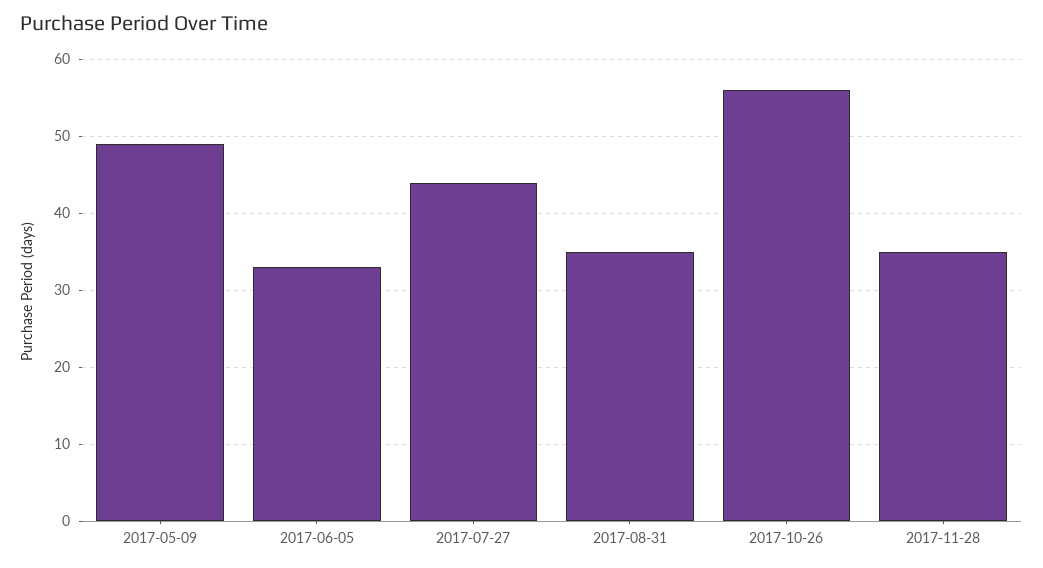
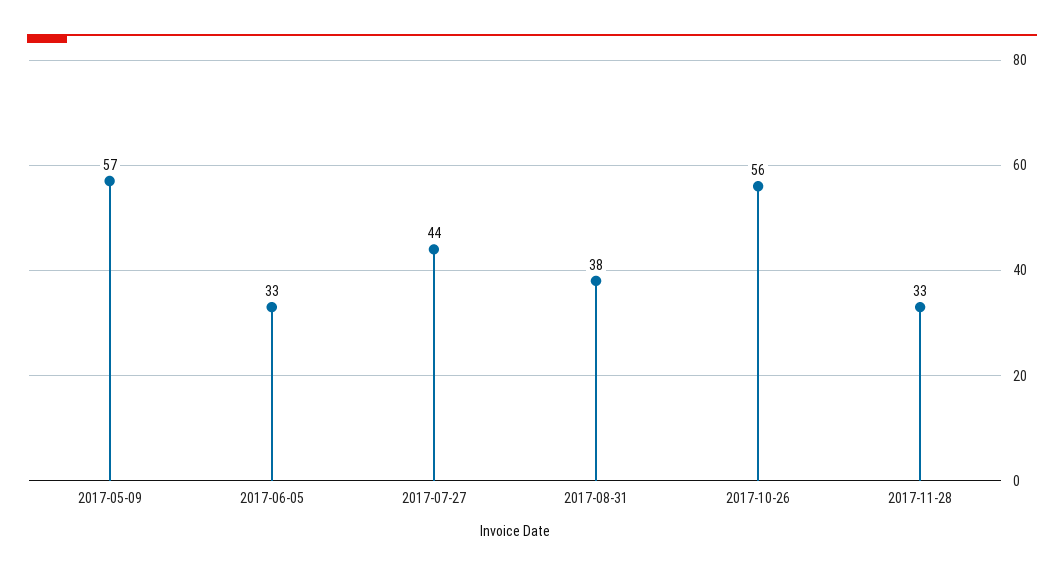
2017-05-09: 49 -> 57
2017-08-31: 35 -> 38
2017-11-28: 35 -> 33

